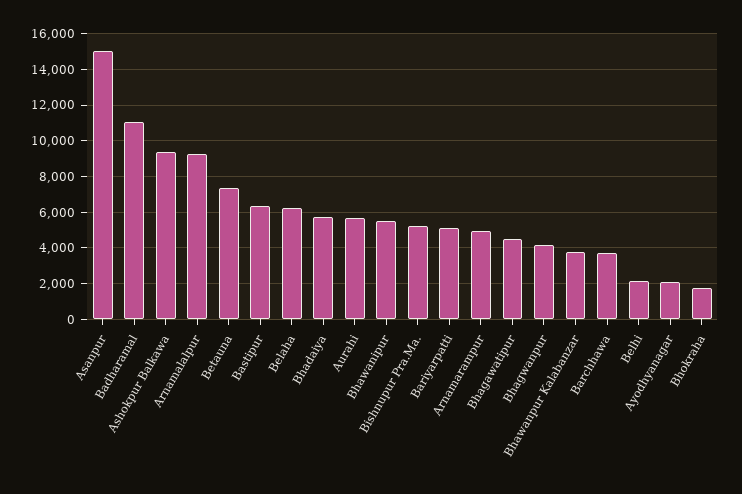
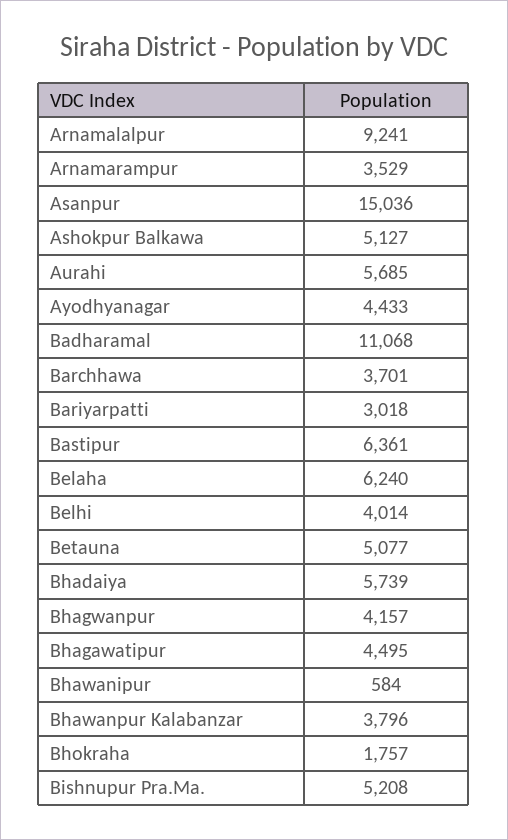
Ashokpur Balkawa: 9500 -> 5127
Betauna: 7500 -> 5077
Bhawanipur: 5500 -> 584
Bariyarpatti: 5000 -> 3018
Arnamarampur: 5000 -> 3529
Belhi: 2000 -> 4014
Ayodhyanagar: 2000 -> 4433

